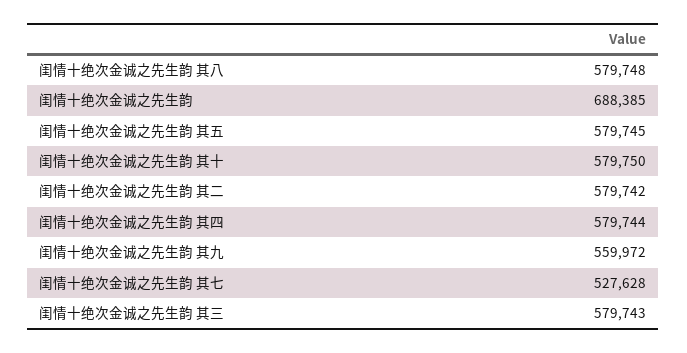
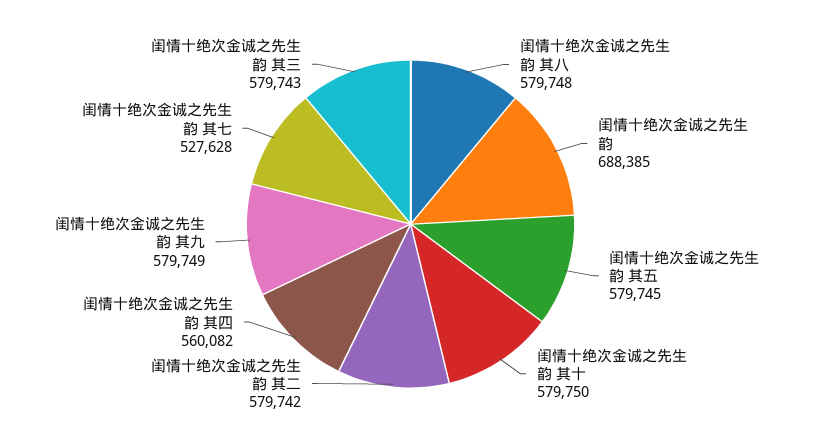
闺情十绝次金诚之先生韵 其四: 579744 -> 560082
闺情十绝次金诚之先生韵 其九: 559972 -> 579749

